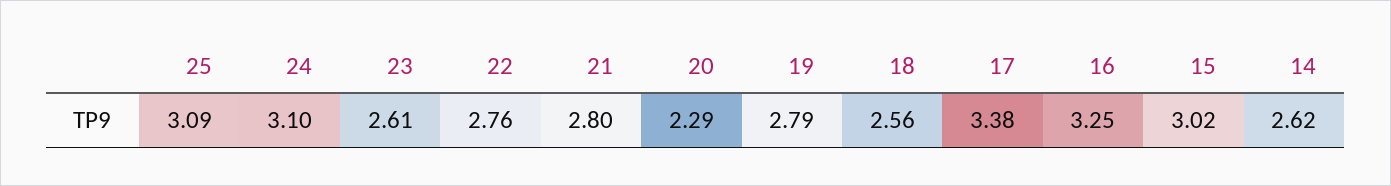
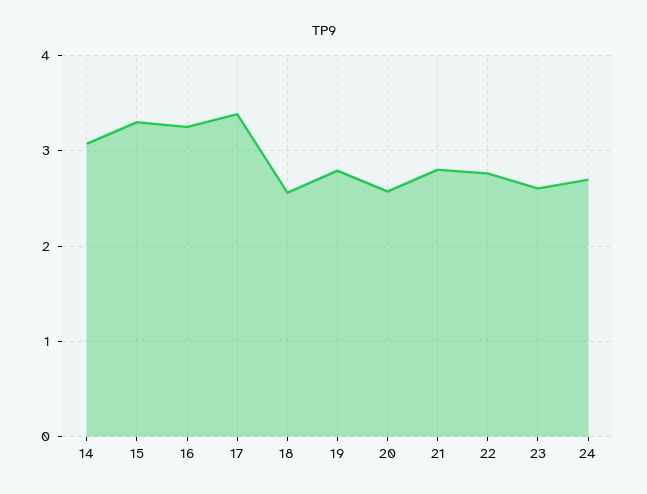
25: 3.09 -> none
24: 3.1 -> 2.7
20: 2.29 -> 2.6
15: 3.02 -> 3.3
14: 2.62 -> 3.1

